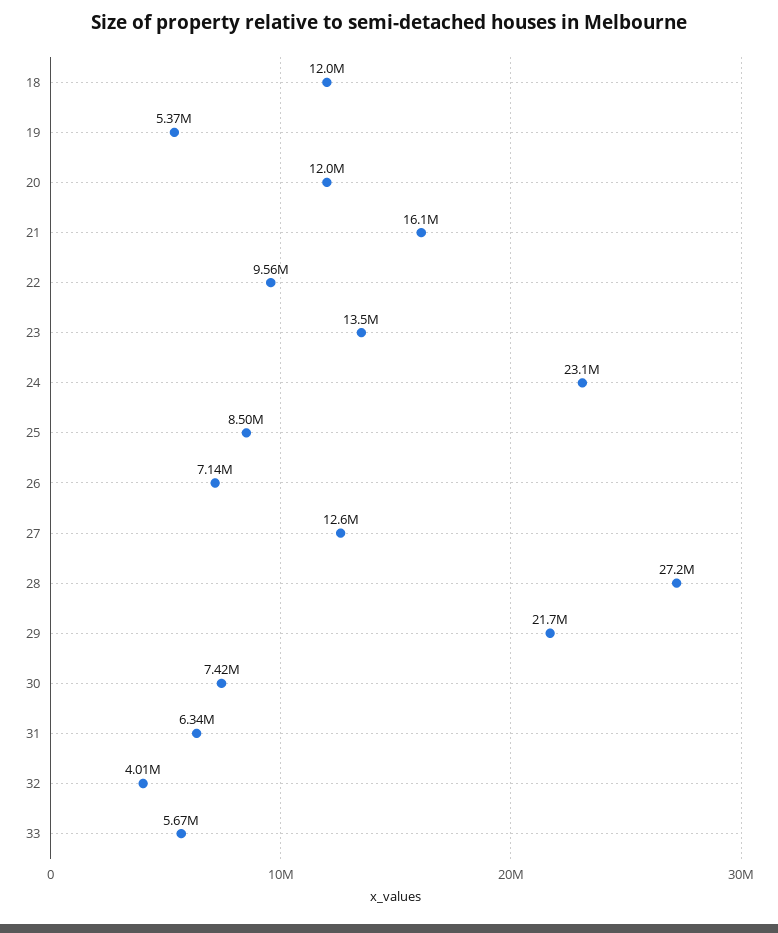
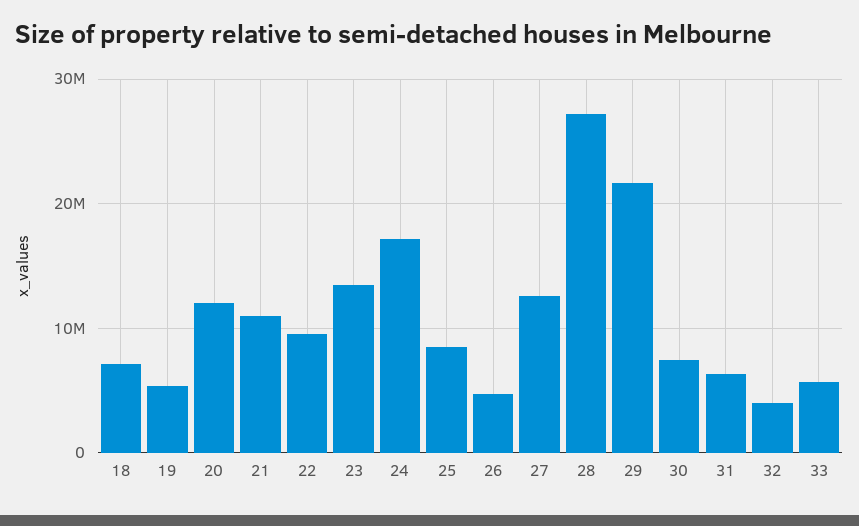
18: 12000000 -> 7000000
21: 16100000 -> 11000000
24: 23100000 -> 17000000
26: 7140000 -> 5000000

